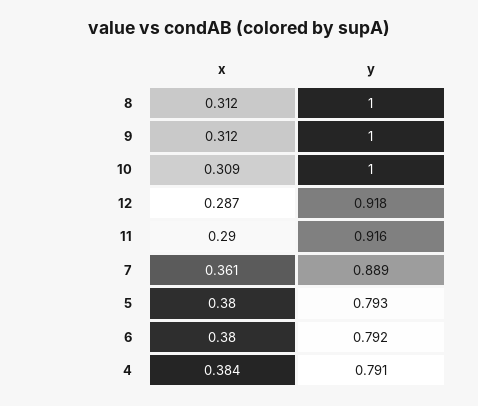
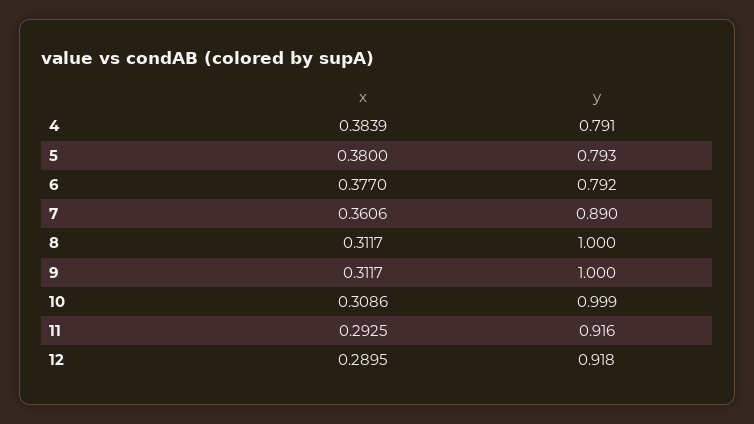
y, 10: 1 -> 0.999
x, 12: 0.287 -> 0.2895
x, 11: 0.29 -> 0.2925
y, 7: 0.889 -> 0.89
x, 6: 0.38 -> 0.377

